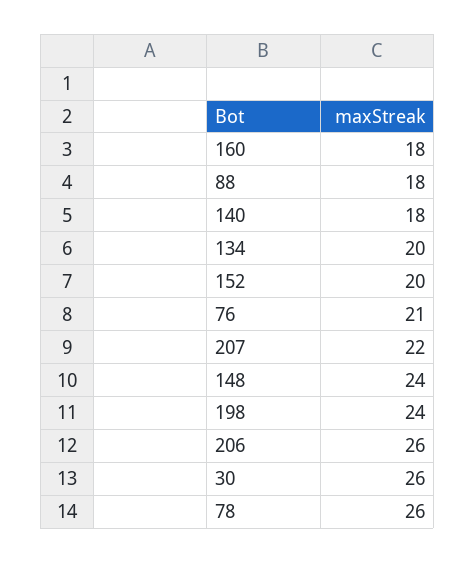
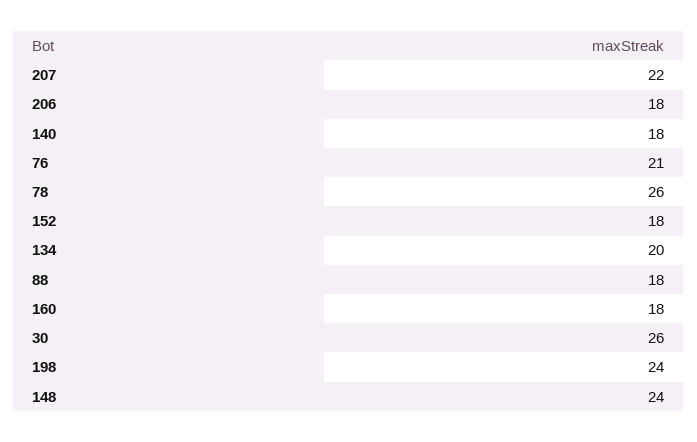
152: 20 -> 18
206: 26 -> 18

